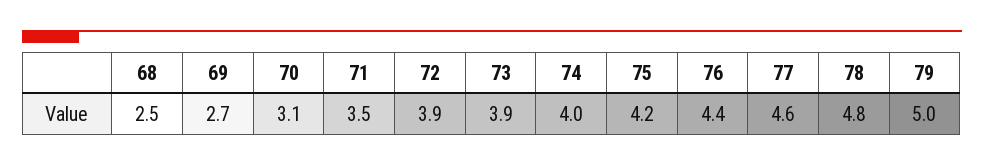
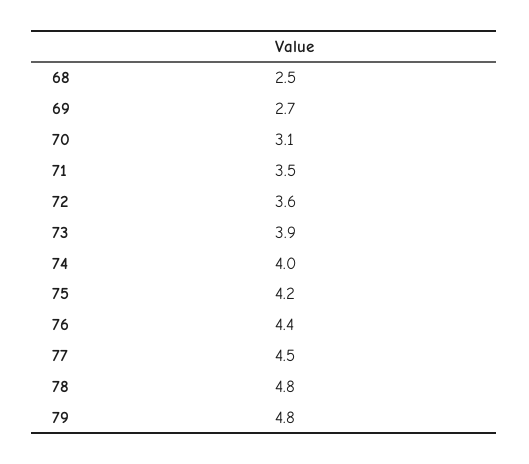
72: 3.9 -> 3.6
77: 4.6 -> 4.5
79: 5 -> 4.8

